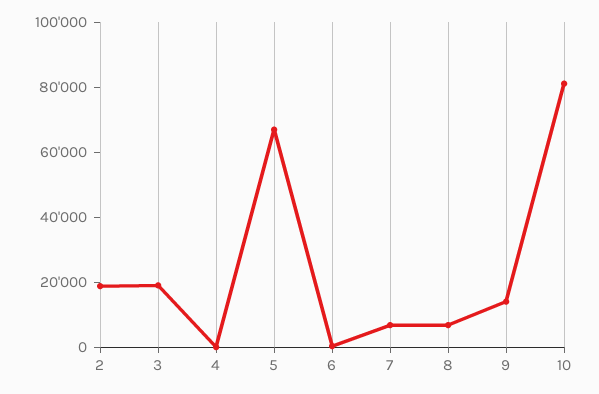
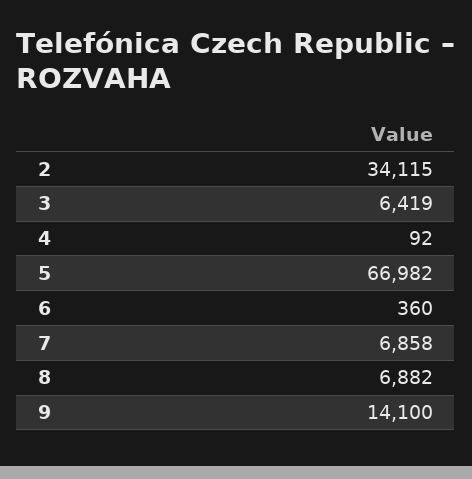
2: 20000 -> 34115
3: 20000 -> 6419
10: 80000 -> none

